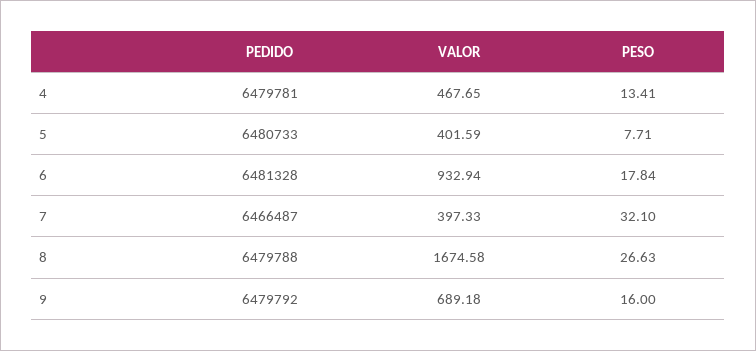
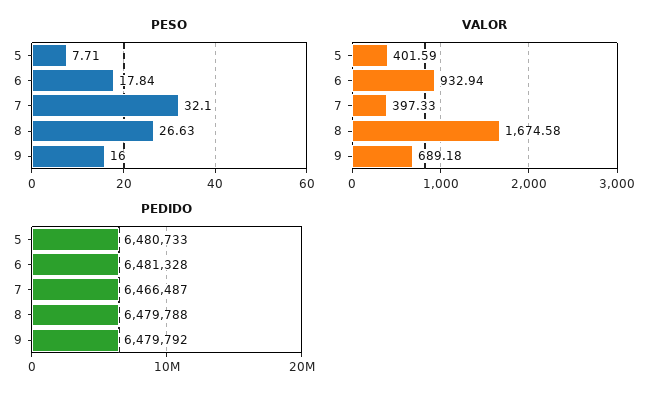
PEDIDO, 4: 6479781 -> none
VALOR, 4: 467.65 -> none
PESO, 4: 13.41 -> none

